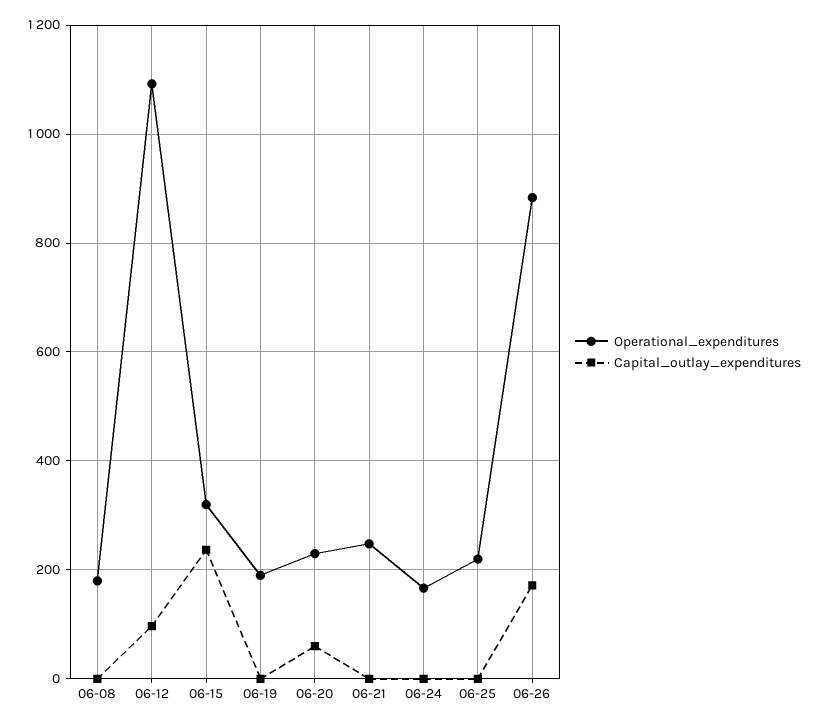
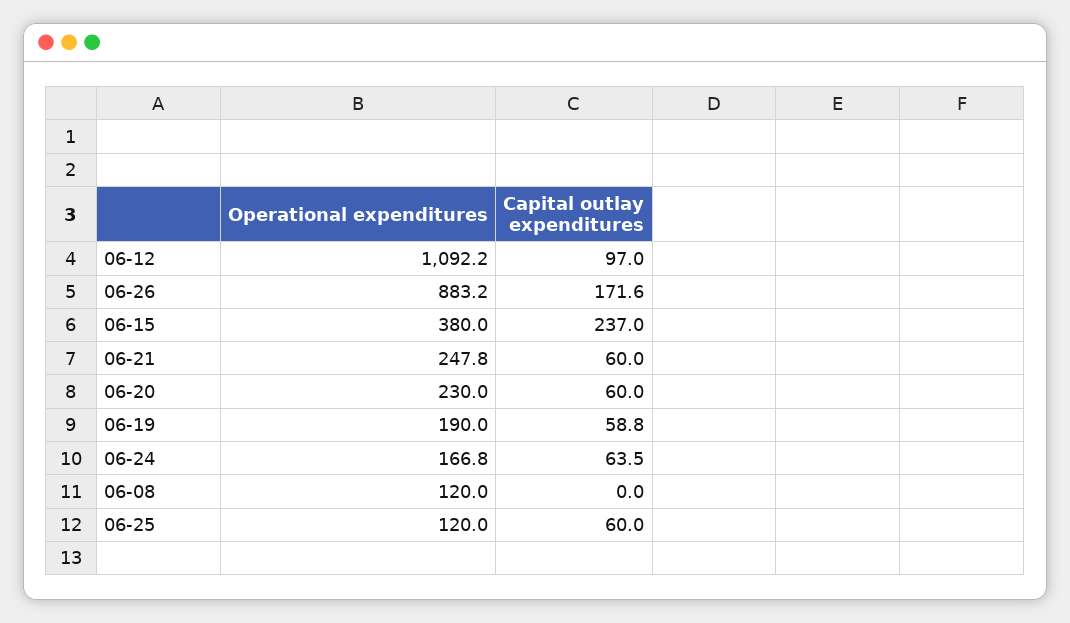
Operational_expenditures, 06-08: 180 -> 120
Operational_expenditures, 06-15: 320 -> 380
Capital_outlay_expenditures, 06-19: 0 -> 58.8
Capital_outlay_expenditures, 06-21: 0 -> 60
Capital_outlay_expenditures, 06-24: 0 -> 63.5
Operational_expenditures, 06-25: 220 -> 120
Capital_outlay_expenditures, 06-25: 0 -> 60

